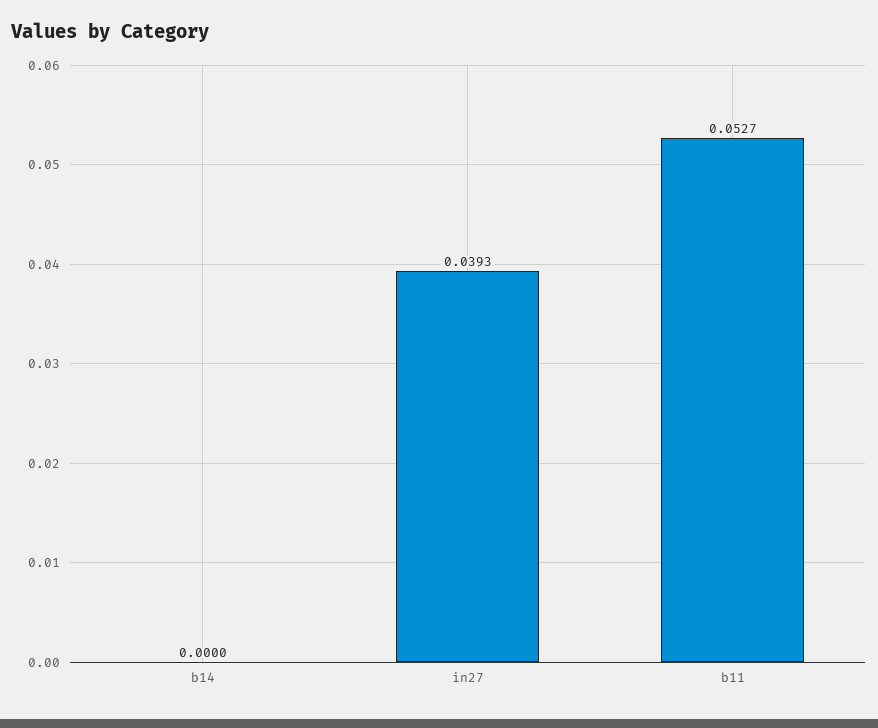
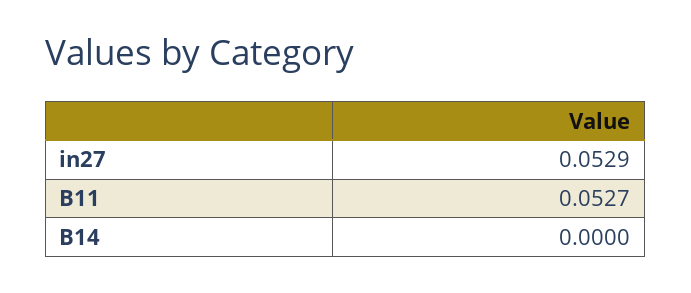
in27: 0.0393 -> 0.0529

